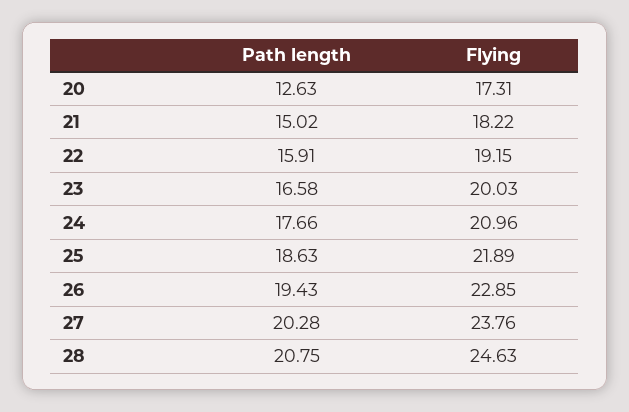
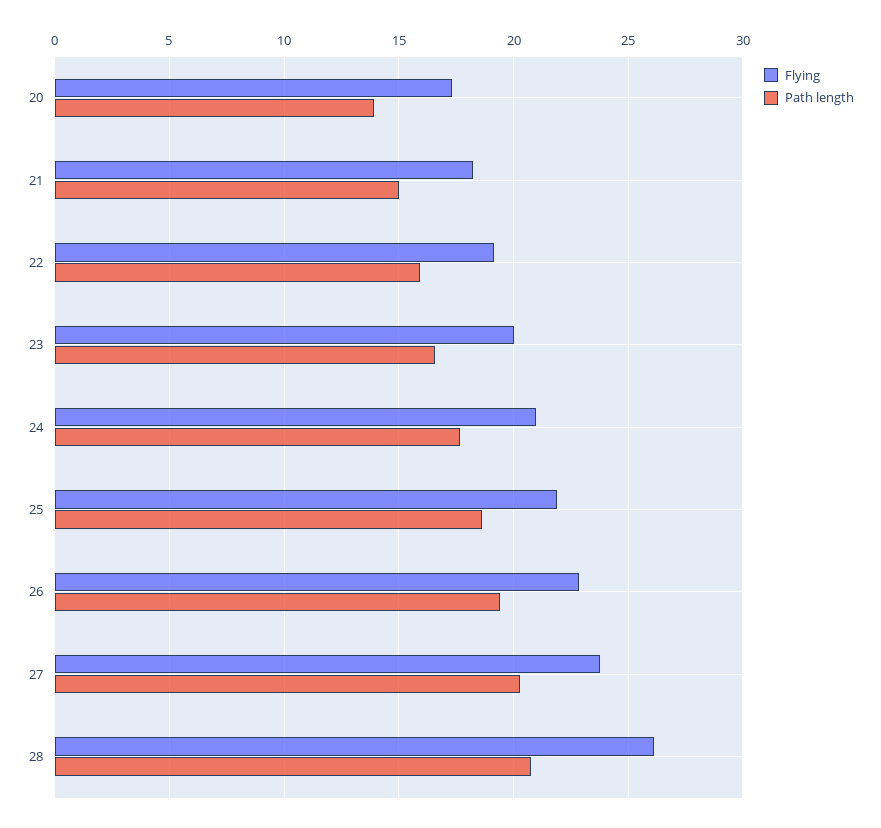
Path length, 20: 12.63 -> 14
Flying, 28: 24.63 -> 26

